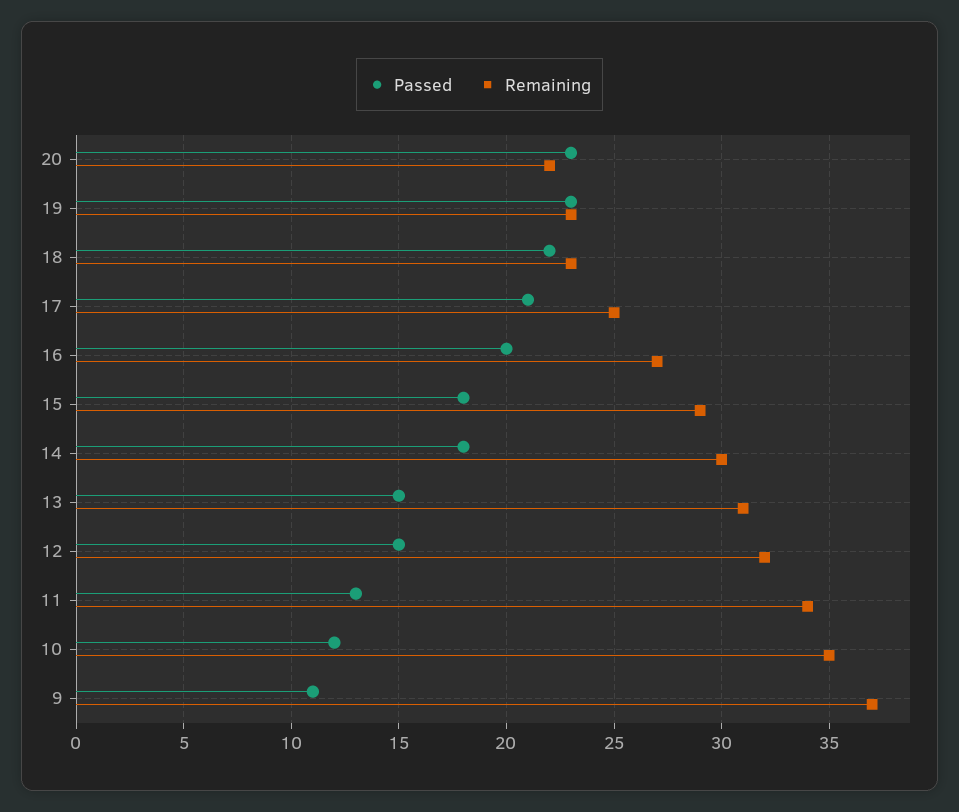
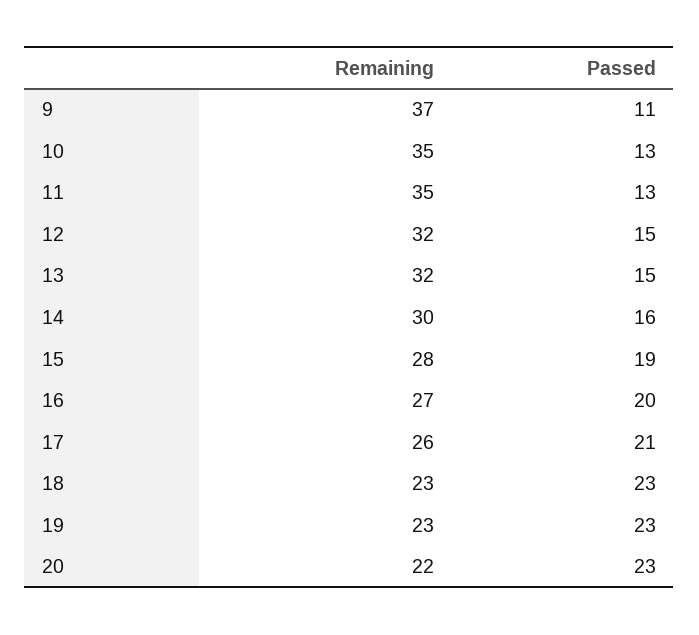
Passed, 18: 22 -> 23
Remaining, 17: 25 -> 26
Passed, 15: 18 -> 19
Remaining, 15: 29 -> 28
Passed, 14: 18 -> 16
Remaining, 13: 31 -> 32
Remaining, 11: 34 -> 35
Passed, 10: 12 -> 13

